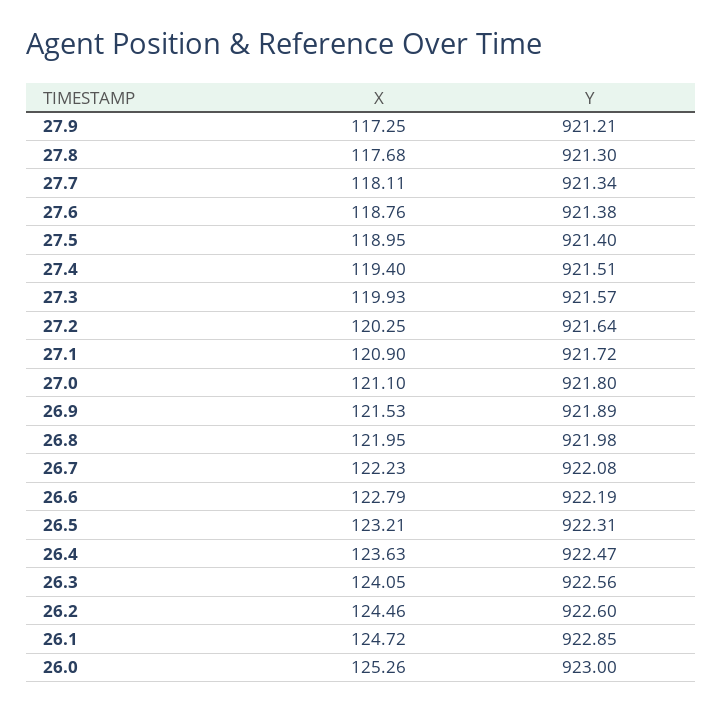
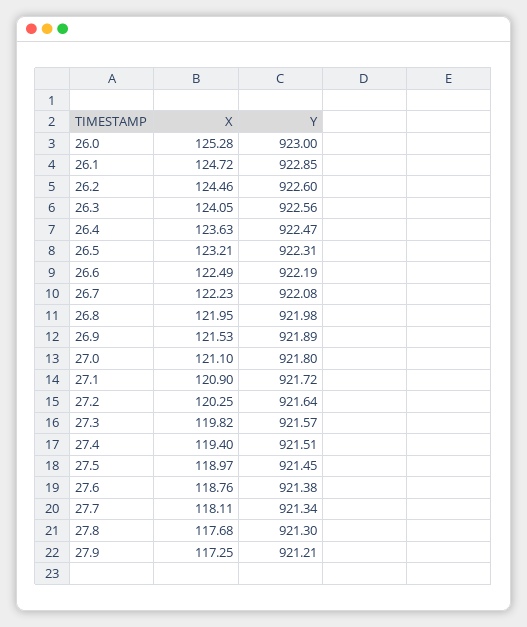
X, 27.5: 118.95 -> 118.97
Y, 27.5: 921.4 -> 921.45
X, 27.3: 119.93 -> 119.82
X, 26.6: 122.79 -> 122.49
X, 26.0: 125.26 -> 125.28

